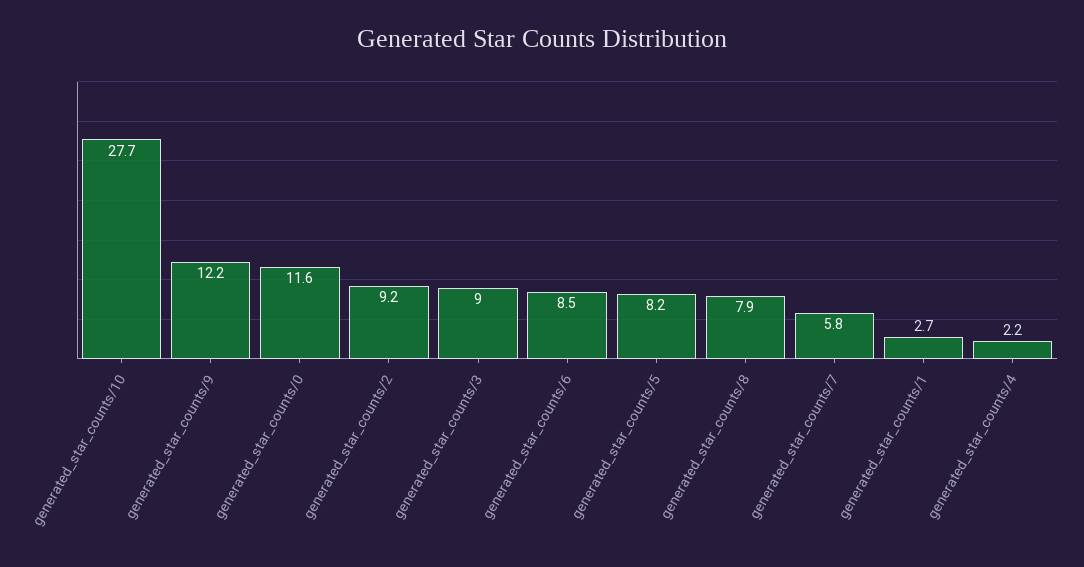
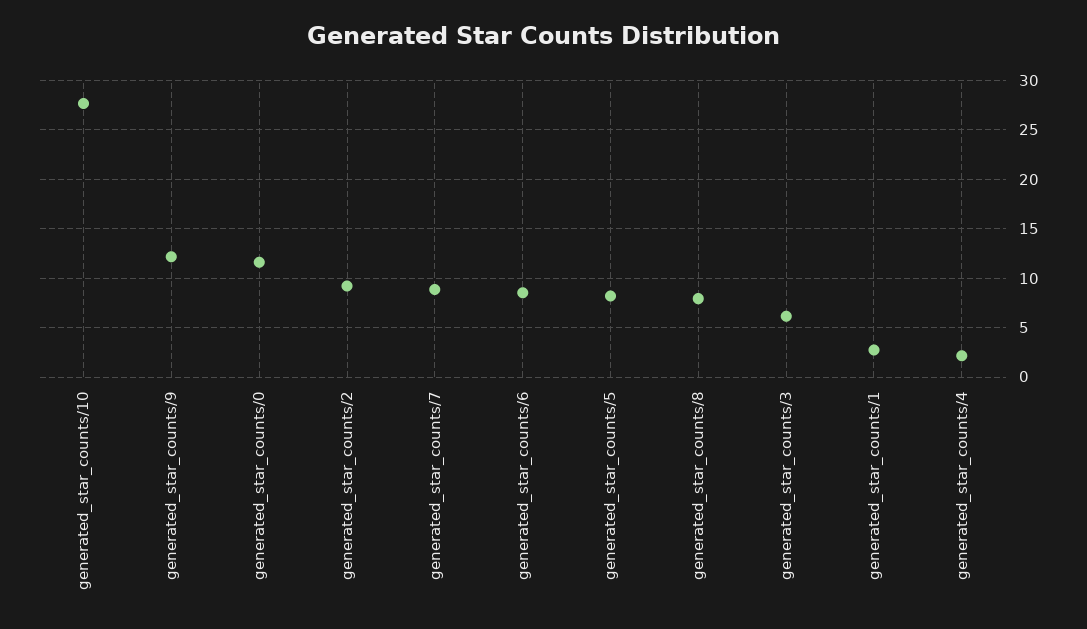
generated_star_counts/3: 9 -> 6
generated_star_counts/7: 5.8 -> 9

